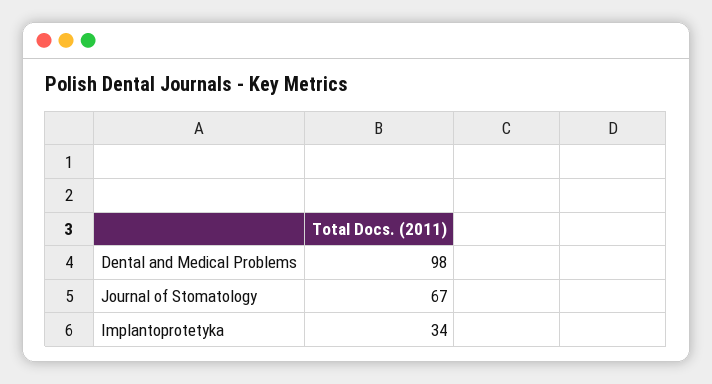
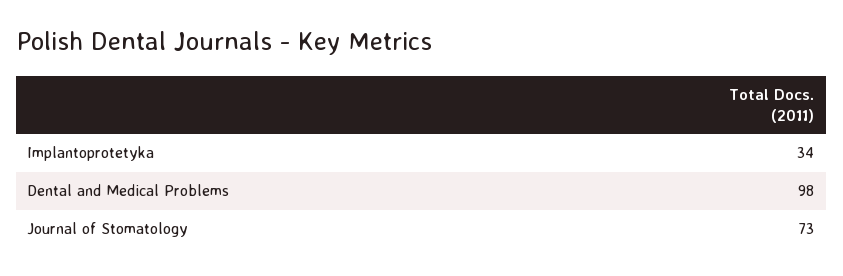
Journal of Stomatology: 67 -> 73

